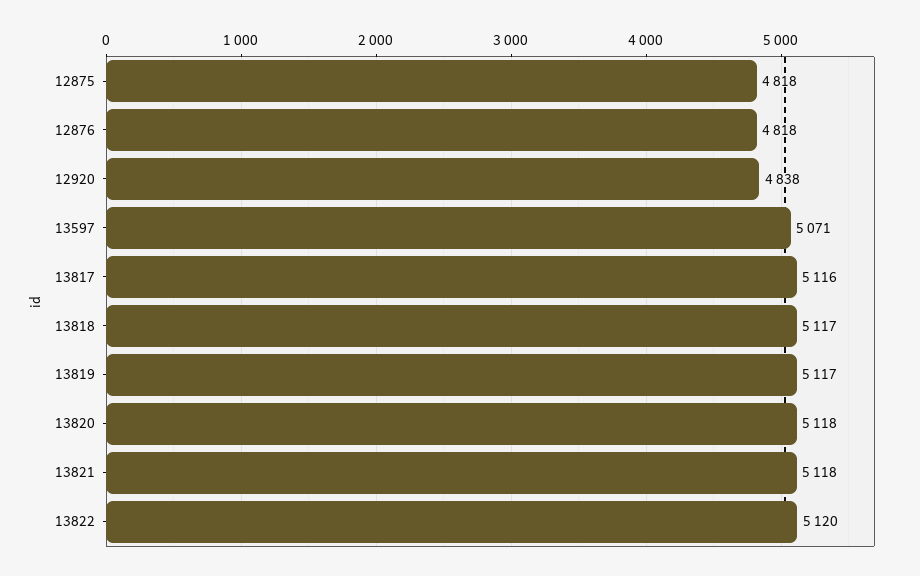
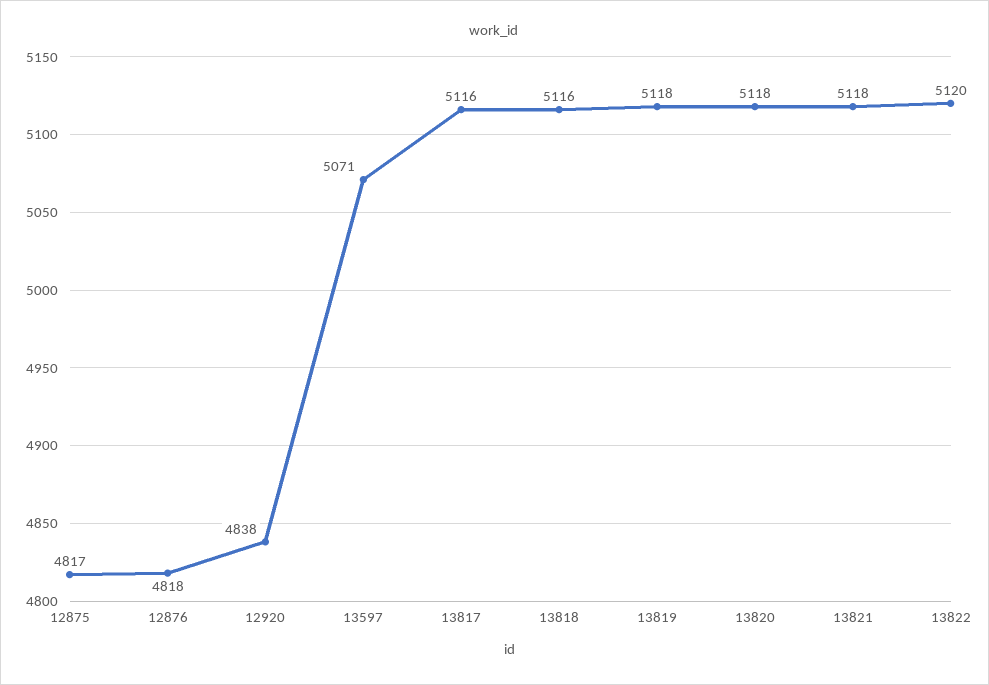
12875: 4818 -> 4817
13818: 5117 -> 5116
13819: 5117 -> 5118

